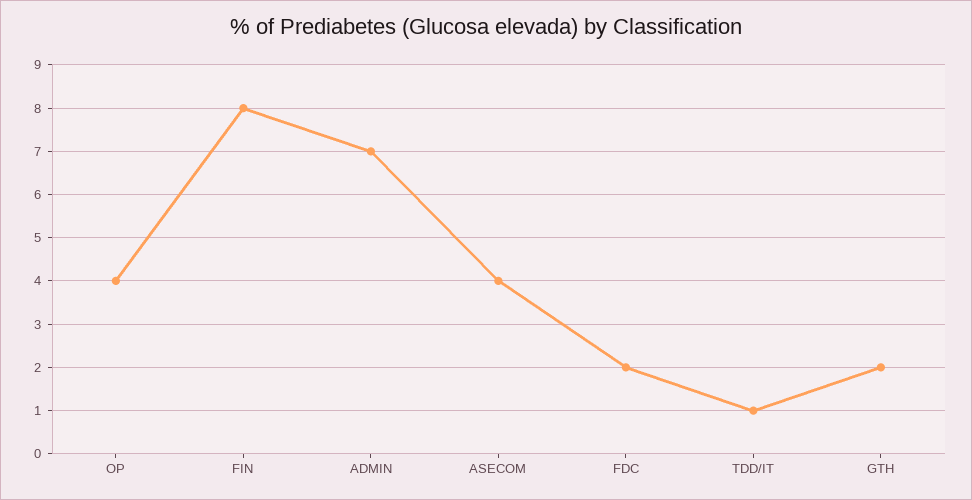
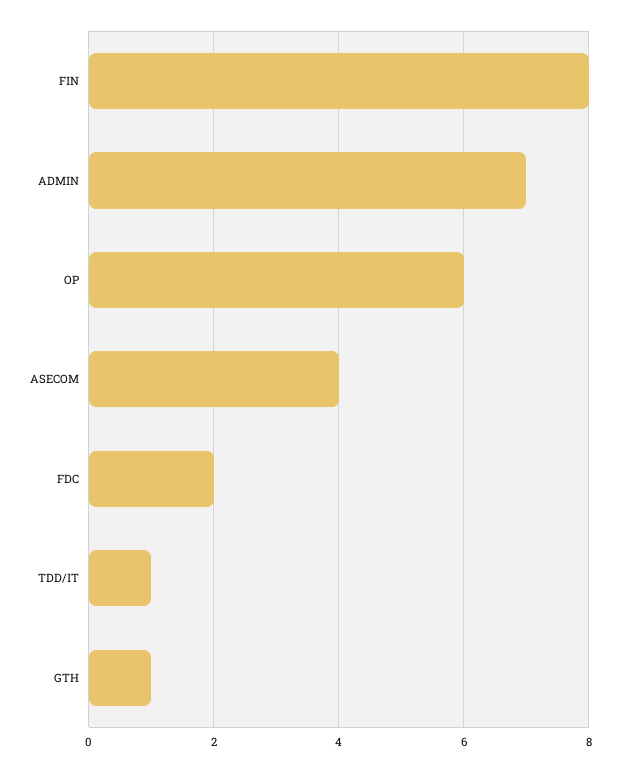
OP: 4 -> 6
GTH: 2 -> 1

